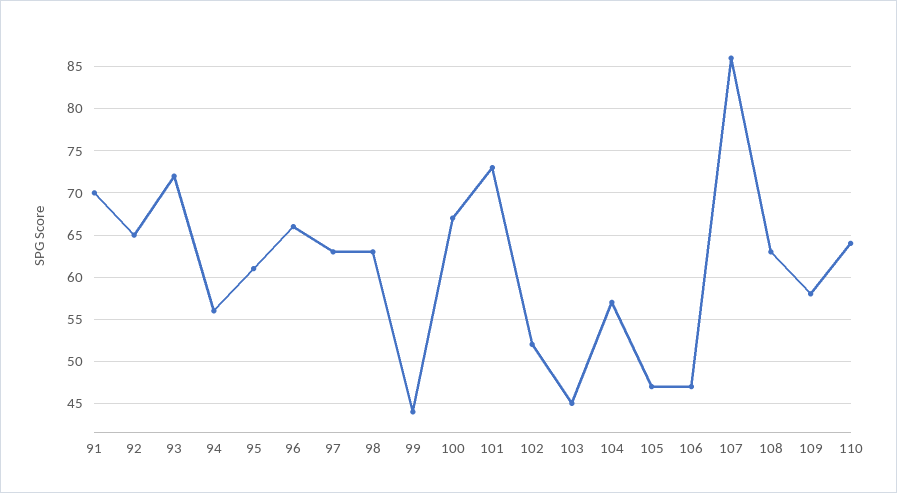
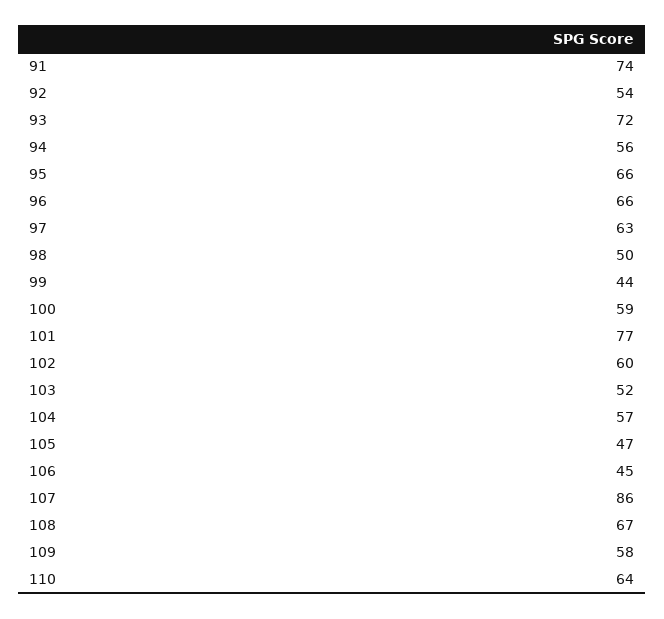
91: 70 -> 74
92: 65 -> 54
95: 61 -> 66
98: 63 -> 50
100: 67 -> 59
101: 73 -> 77
102: 52 -> 60
103: 45 -> 52
106: 47 -> 45
108: 63 -> 67

